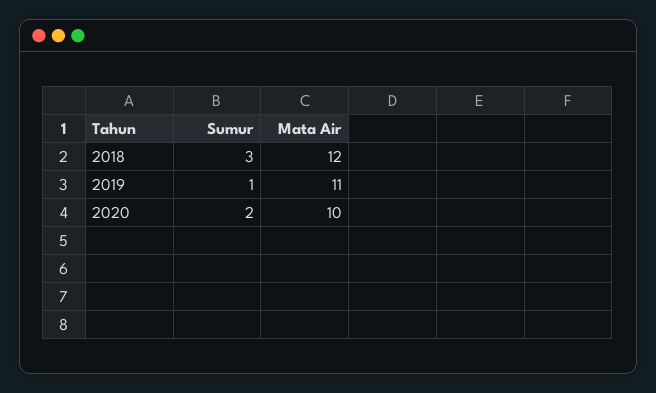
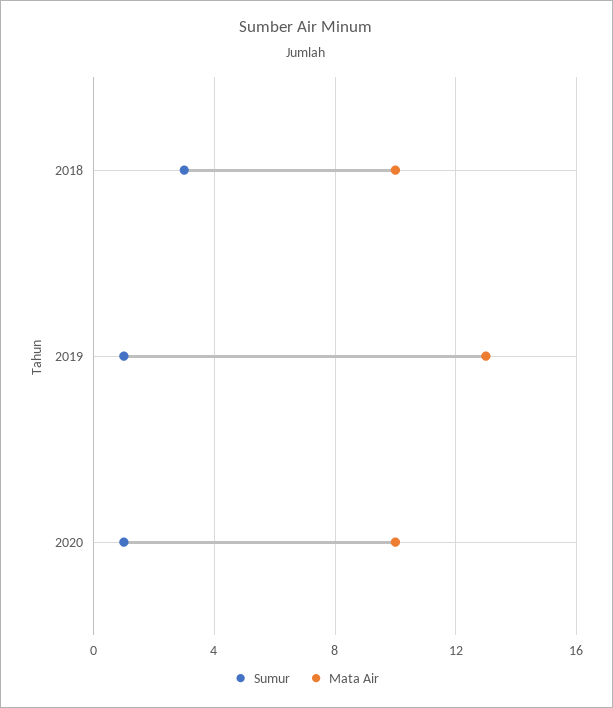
Mata Air, 2018: 12 -> 10
Mata Air, 2019: 11 -> 13
Sumur, 2020: 2 -> 1

